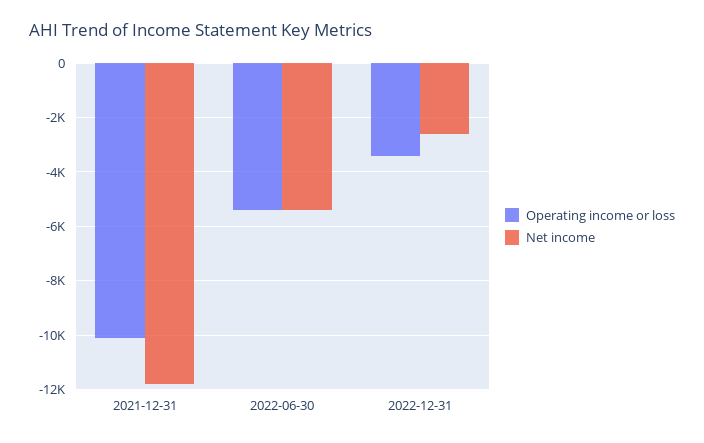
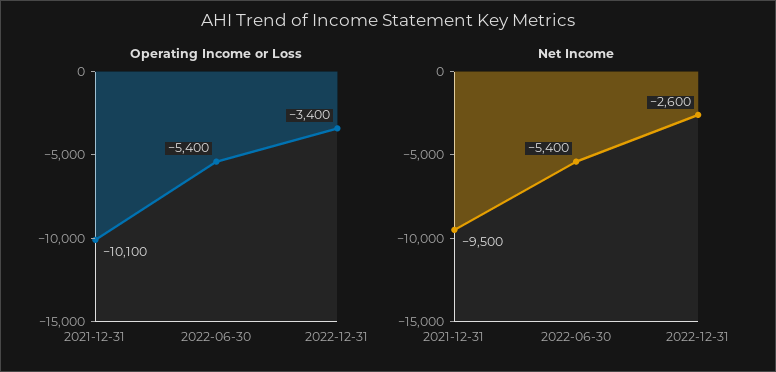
Net income, 2021-12-31: -11750 -> -9500

